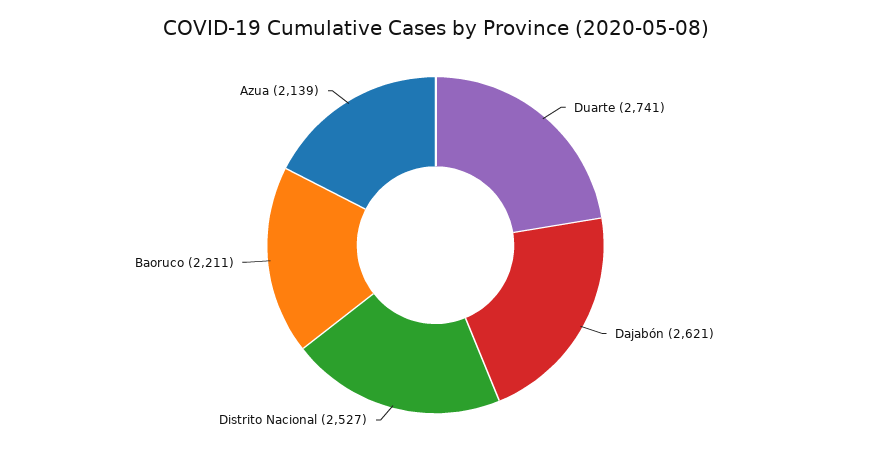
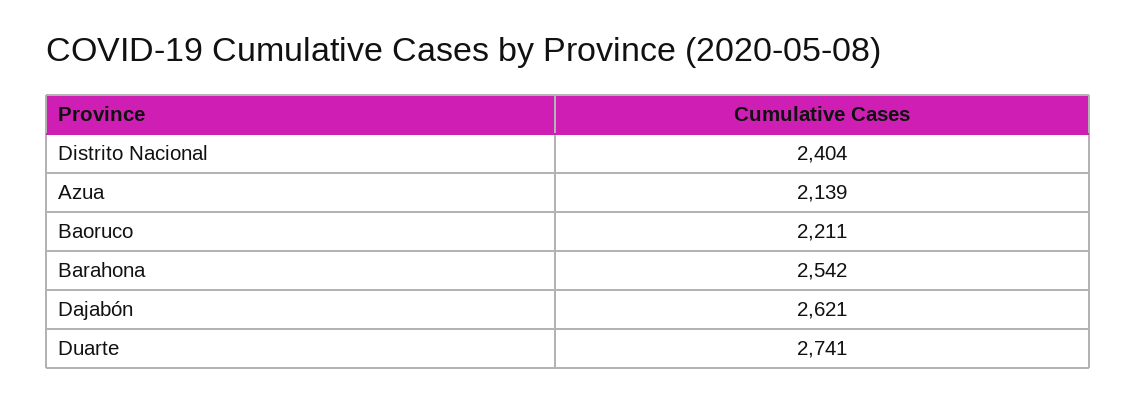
Distrito Nacional: 2527 -> 2404
Barahona: none -> 2542

